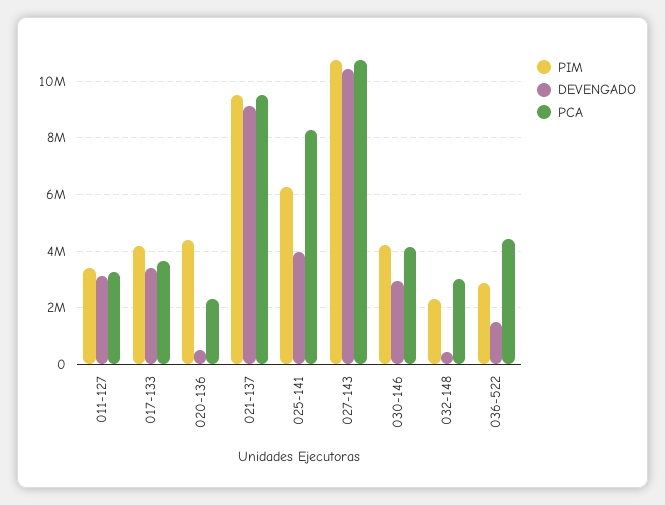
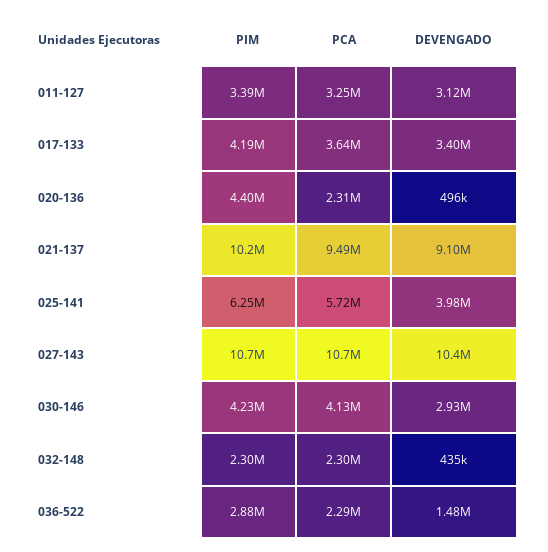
PIM, 021-137: 9500000 -> 10200000
PCA, 025-141: 8250000 -> 5720000
PCA, 032-148: 3000000 -> 2300000
PCA, 036-522: 4500000 -> 2290000

